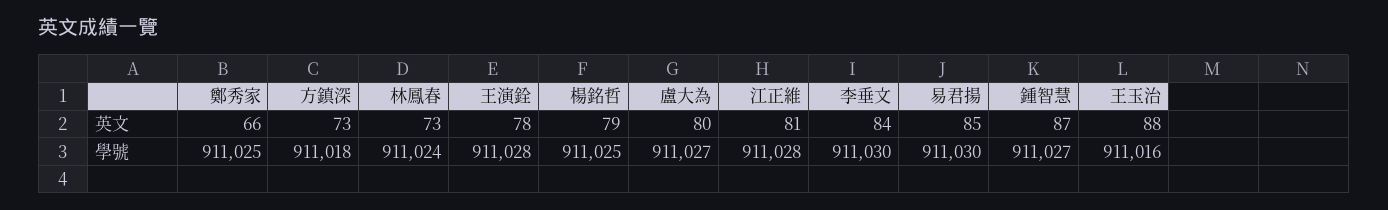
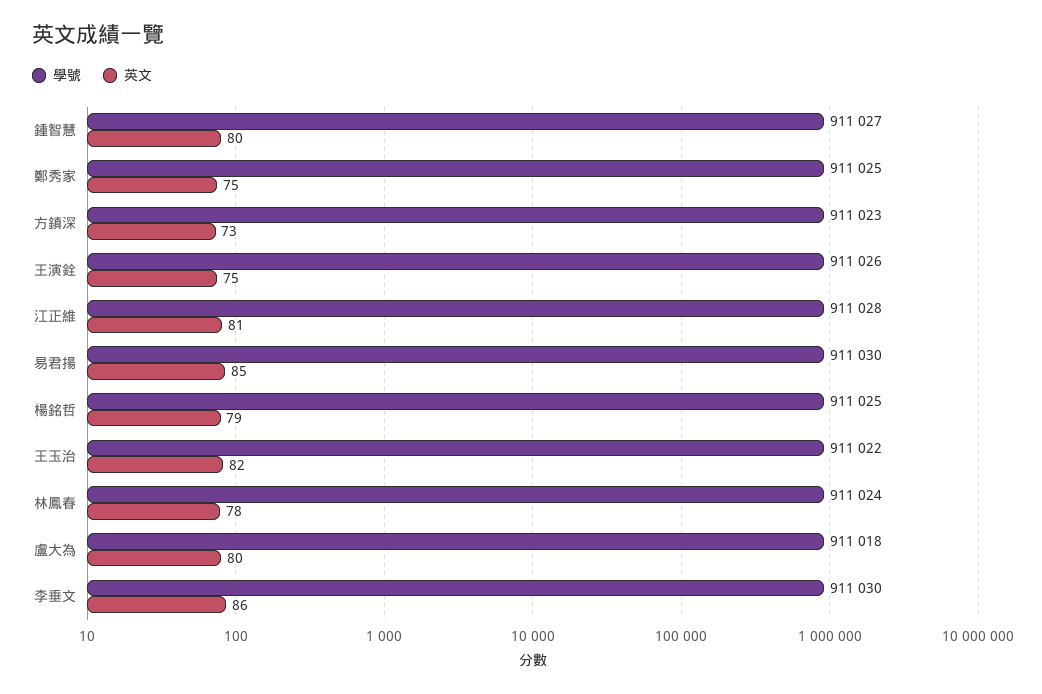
英文, 鄭秀家: 66 -> 75
英文, 林鳳春: 73 -> 78
英文, 王演銓: 78 -> 75
英文, 李垂文: 84 -> 86
英文, 鍾智慧: 87 -> 80
英文, 王玉治: 88 -> 82
學號, 方鎮深: 911018 -> 911023
學號, 王演銓: 911028 -> 911026
學號, 盧大為: 911027 -> 911018
學號, 王玉治: 911016 -> 911022

